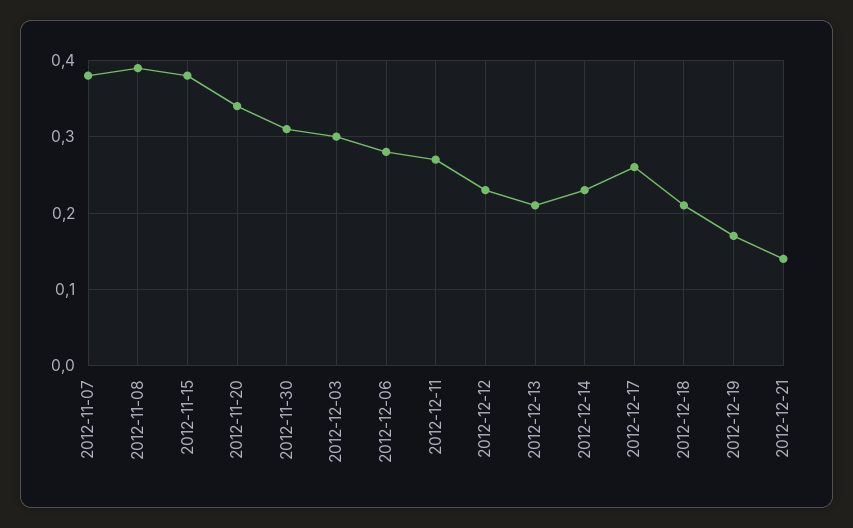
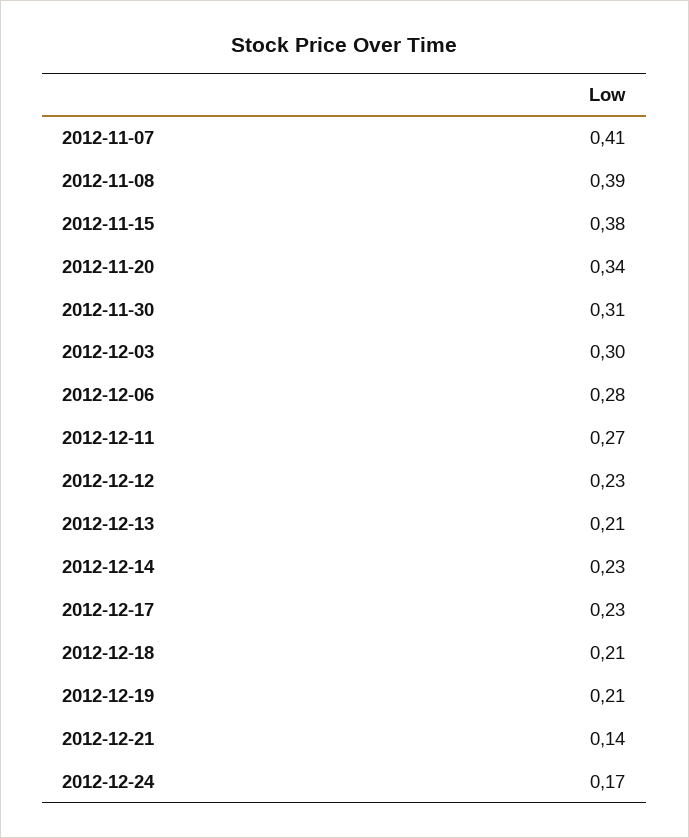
2012-11-07: 0.38 -> 0.41
2012-12-17: 0.26 -> 0.23
2012-12-19: 0.17 -> 0.21
2012-12-24: none -> 0.17

